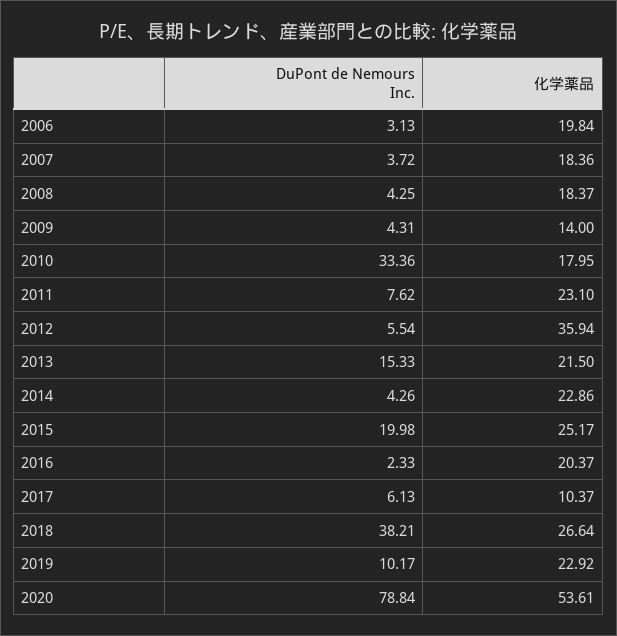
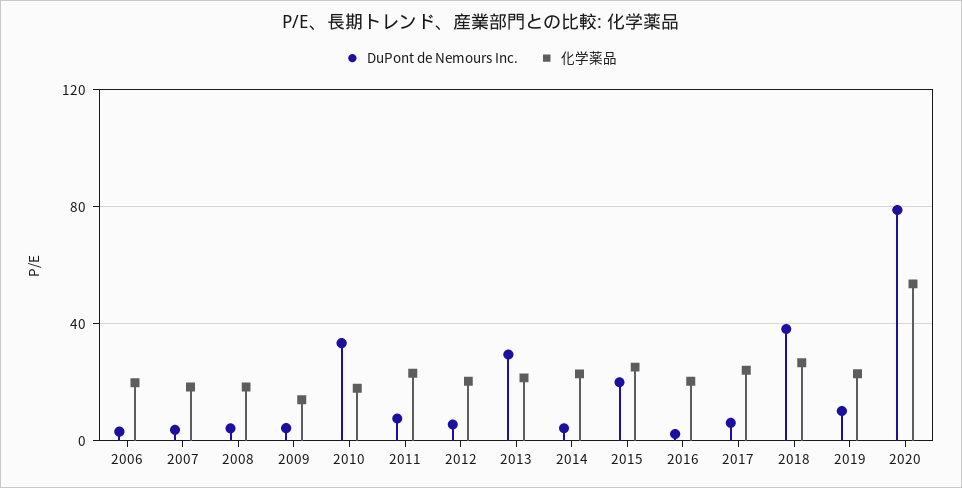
化学薬品, 2012: 35.94 -> 20
DuPont de Nemours Inc., 2013: 15.33 -> 30
化学薬品, 2017: 10.37 -> 25

